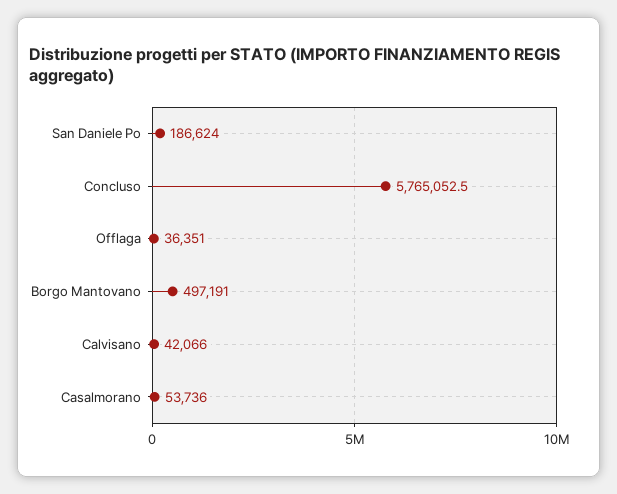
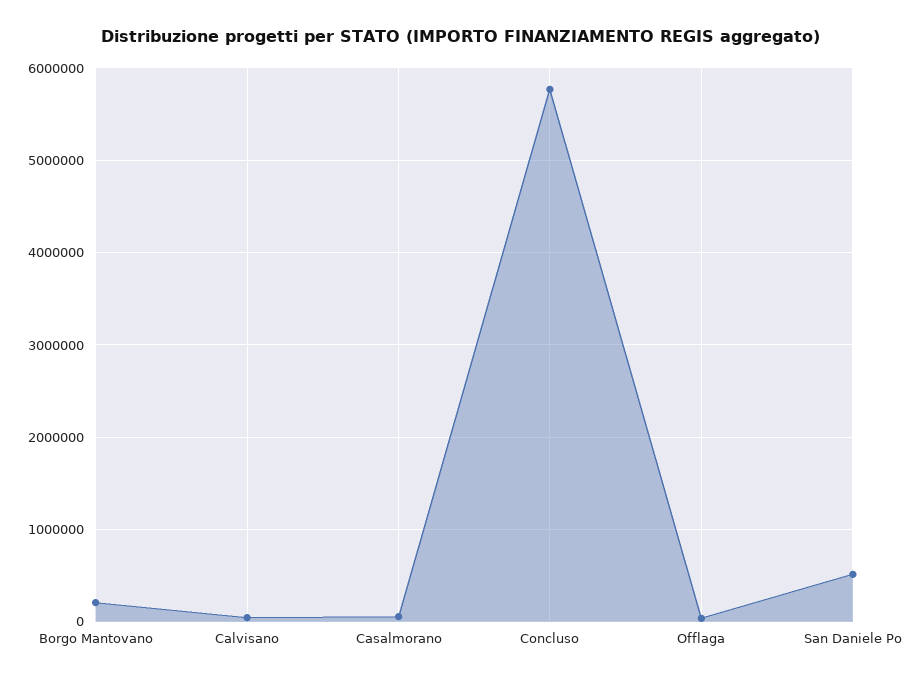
San Daniele Po: 186624 -> 500000
Borgo Mantovano: 497191 -> 200000

